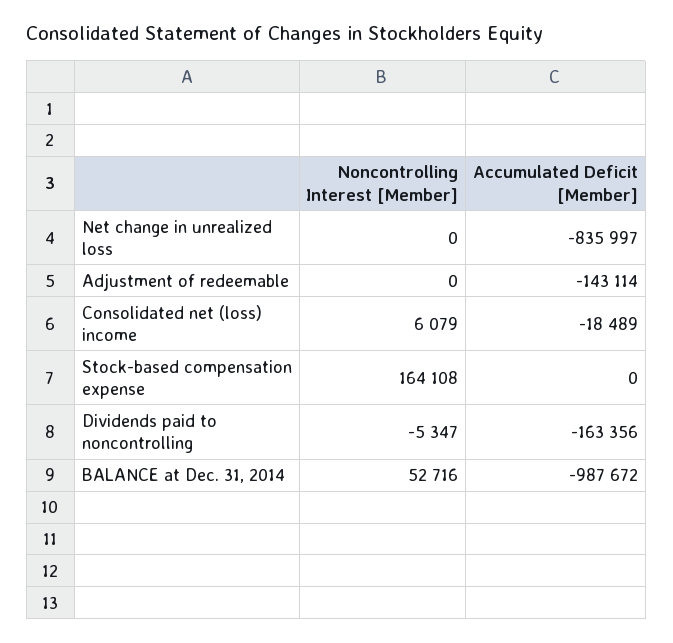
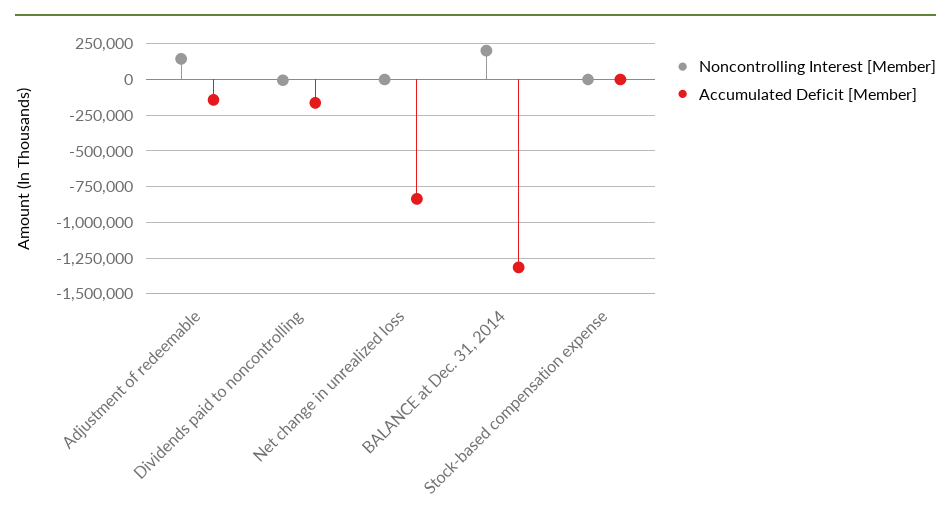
Noncontrolling Interest [Member], Adjustment of redeemable: 0 -> 150000
Noncontrolling Interest [Member], Consolidated net (loss) income: 6079 -> none
Accumulated Deficit [Member], Consolidated net (loss) income: -18489 -> none
Noncontrolling Interest [Member], Stock-based compensation expense: 164108 -> 0
Noncontrolling Interest [Member], BALANCE at Dec. 31, 2014: 52716 -> 200000
Accumulated Deficit [Member], BALANCE at Dec. 31, 2014: -987672 -> -1300000

